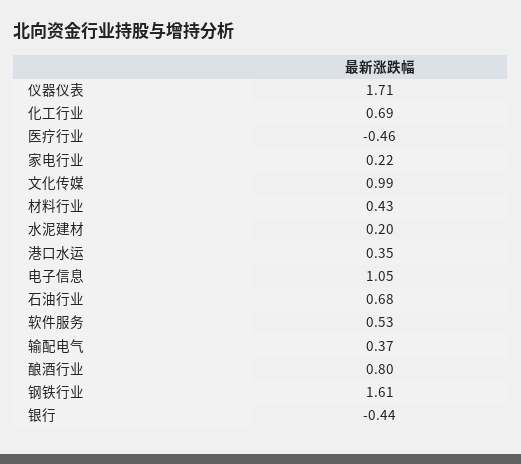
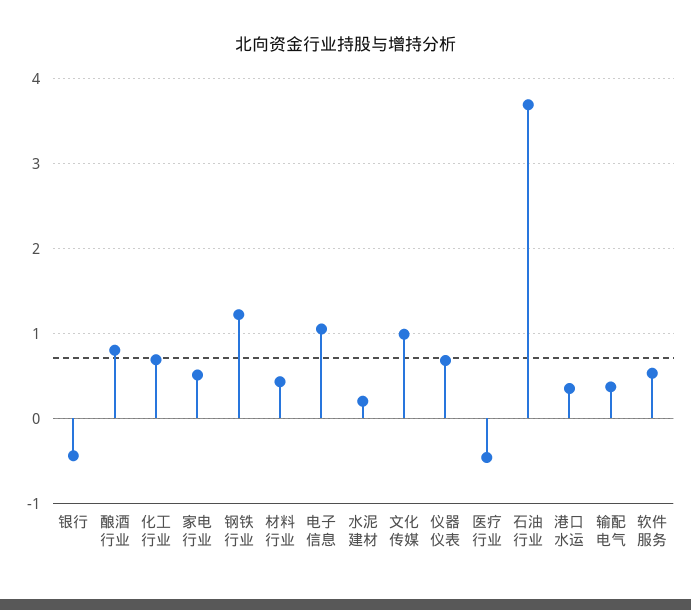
仪器仪表: 1.71 -> 0.7
家电行业: 0.22 -> 0.5
石油行业: 0.68 -> 3.7
钢铁行业: 1.61 -> 1.2

